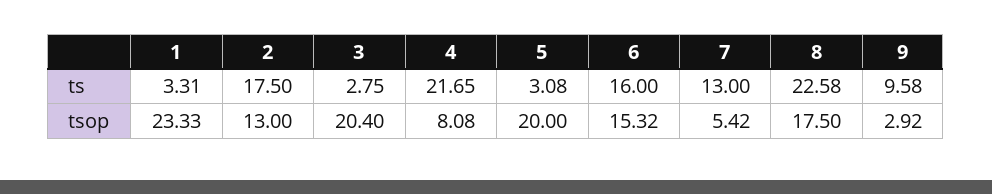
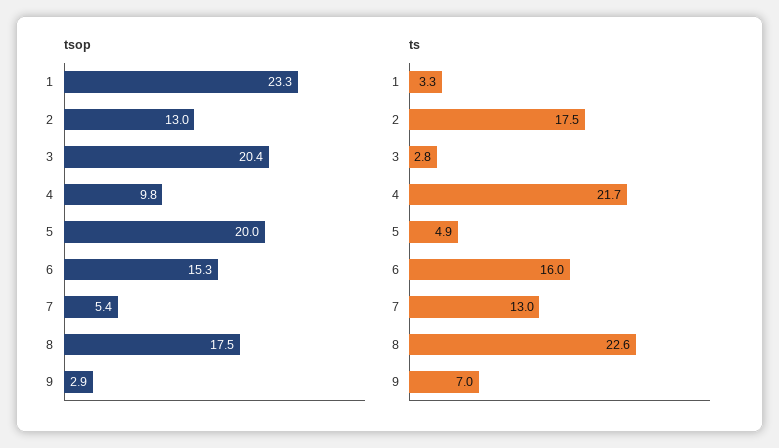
ts, 5: 3.08 -> 4.9
ts, 9: 9.58 -> 7
tsop, 4: 8.08 -> 9.8

